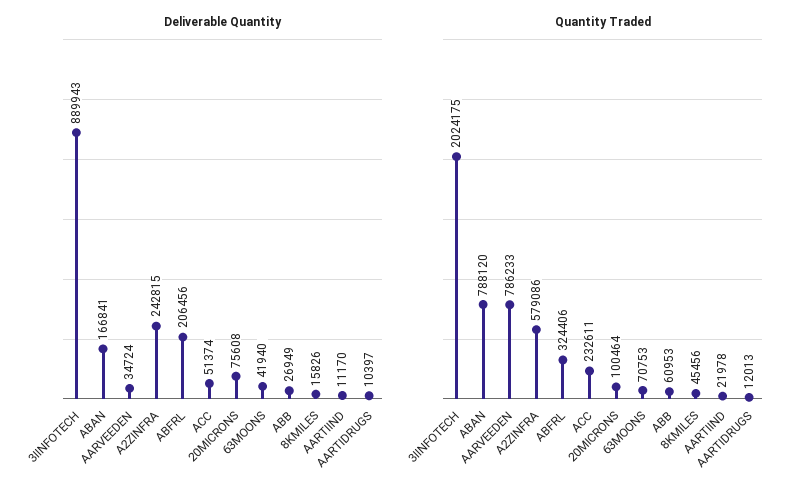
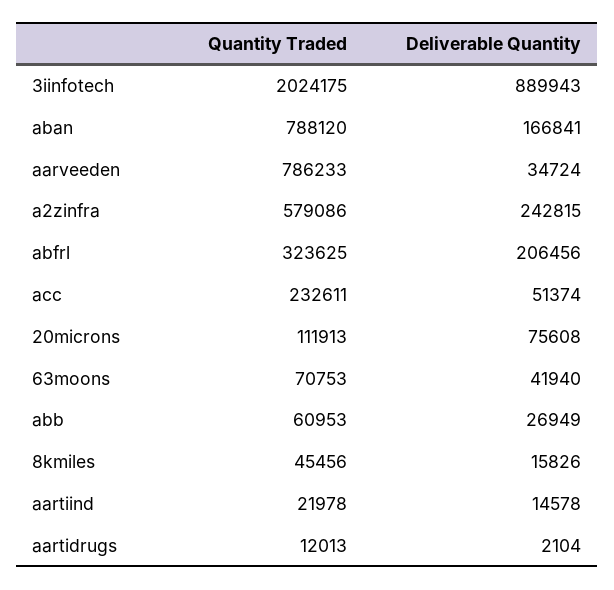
Deliverable Quantity, AARTIIND: 11170 -> 14578
Deliverable Quantity, AARTIDRUGS: 10397 -> 2104
Quantity Traded, ABFRL: 324406 -> 323625
Quantity Traded, 20MICRONS: 100464 -> 111913

